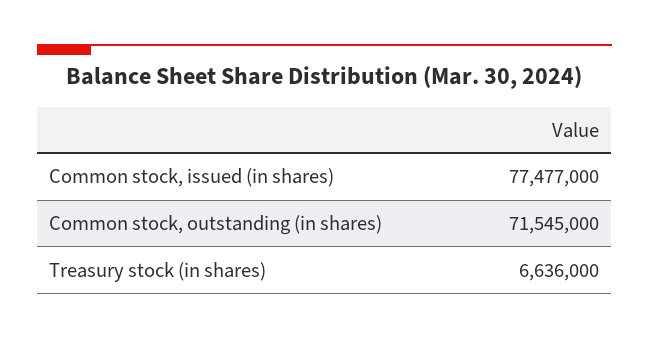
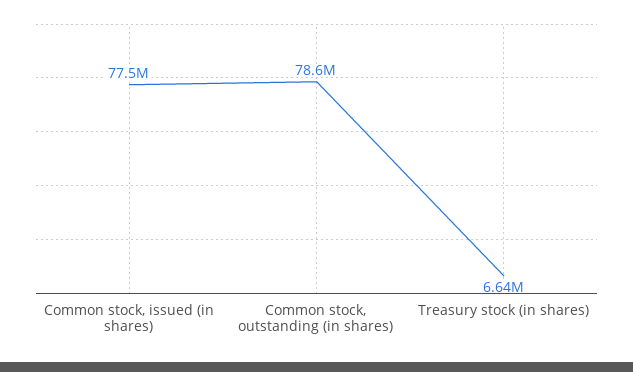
Common stock, outstanding (in shares): 71545000 -> 78600000

